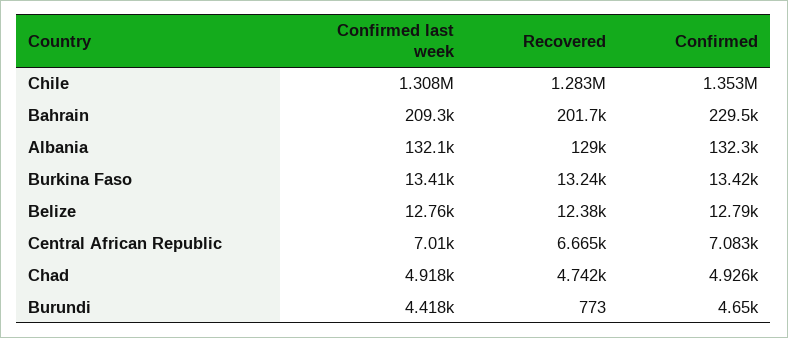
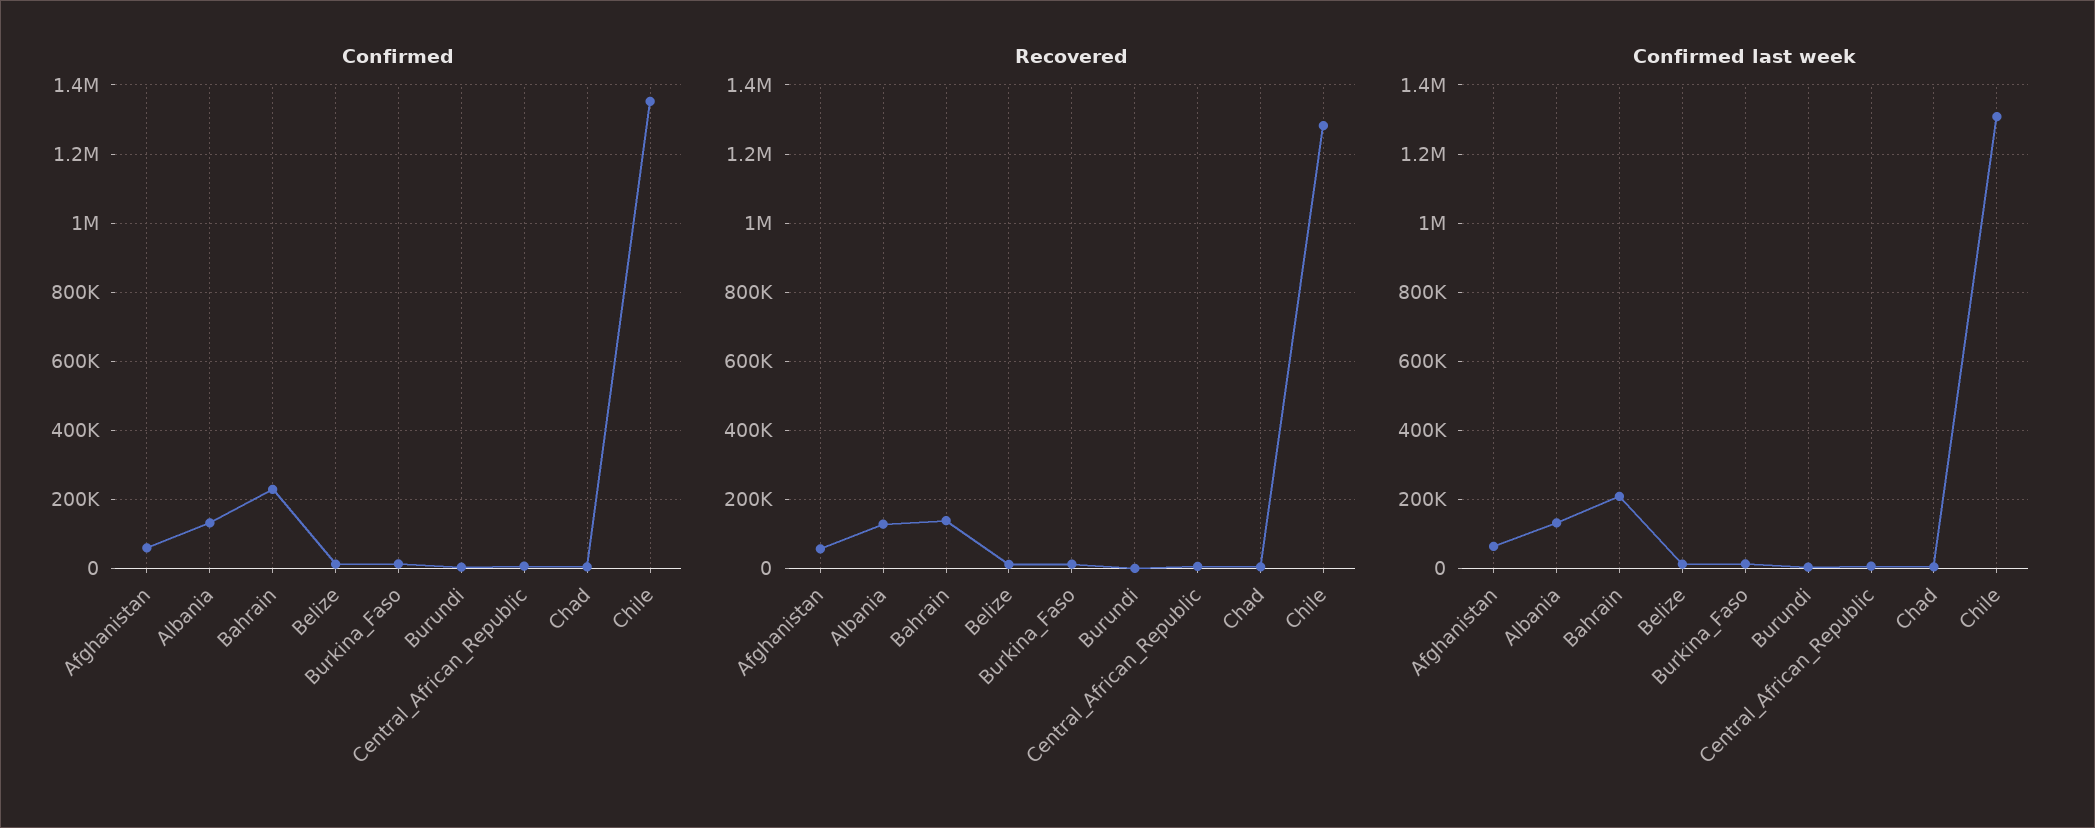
Recovered, Bahrain: 201700 -> 140000
Confirmed, Afghanistan: none -> 60000
Recovered, Afghanistan: none -> 60000
Confirmed last week, Afghanistan: none -> 60000

